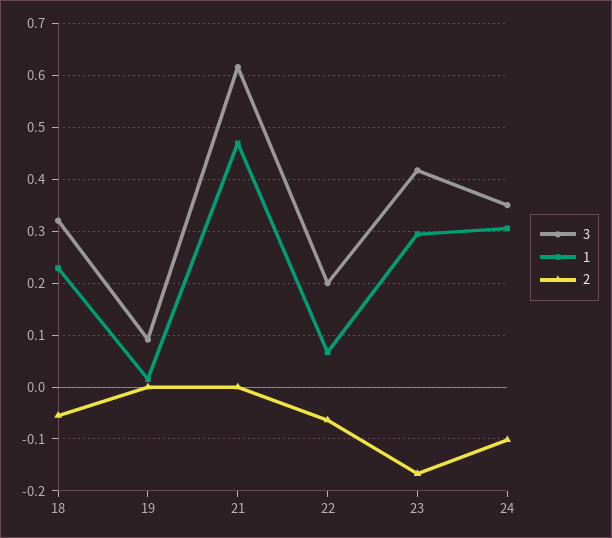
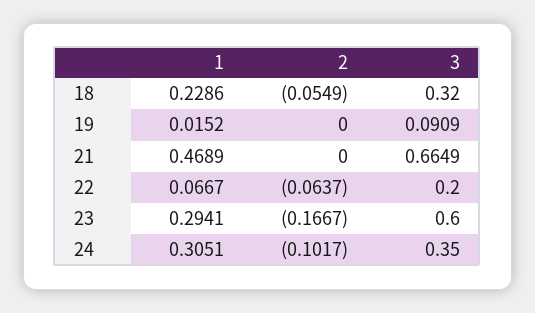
3, 21: 0.62 -> 0.6649
3, 23: 0.42 -> 0.6

